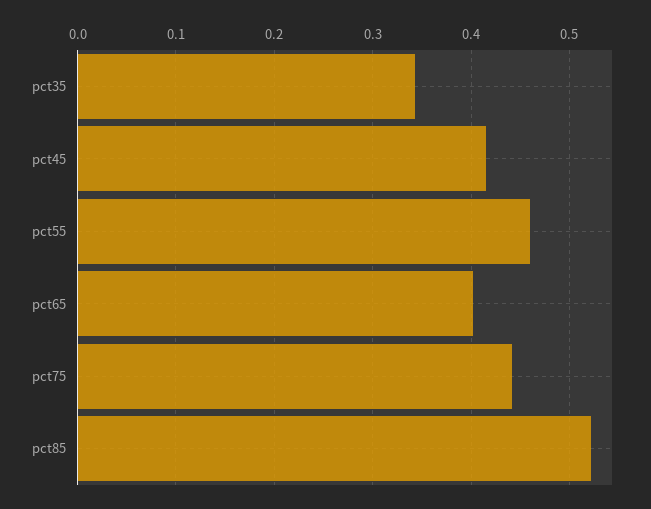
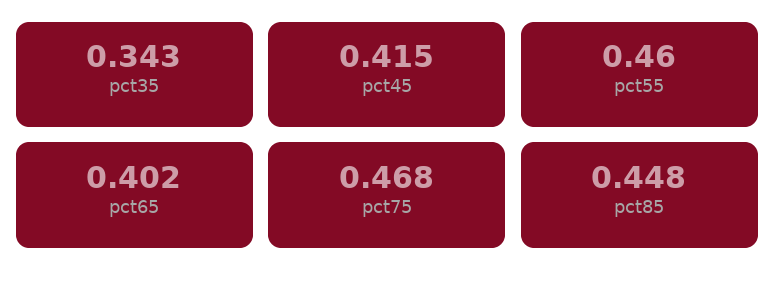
pct75: 0.44 -> 0.468
pct85: 0.52 -> 0.448

